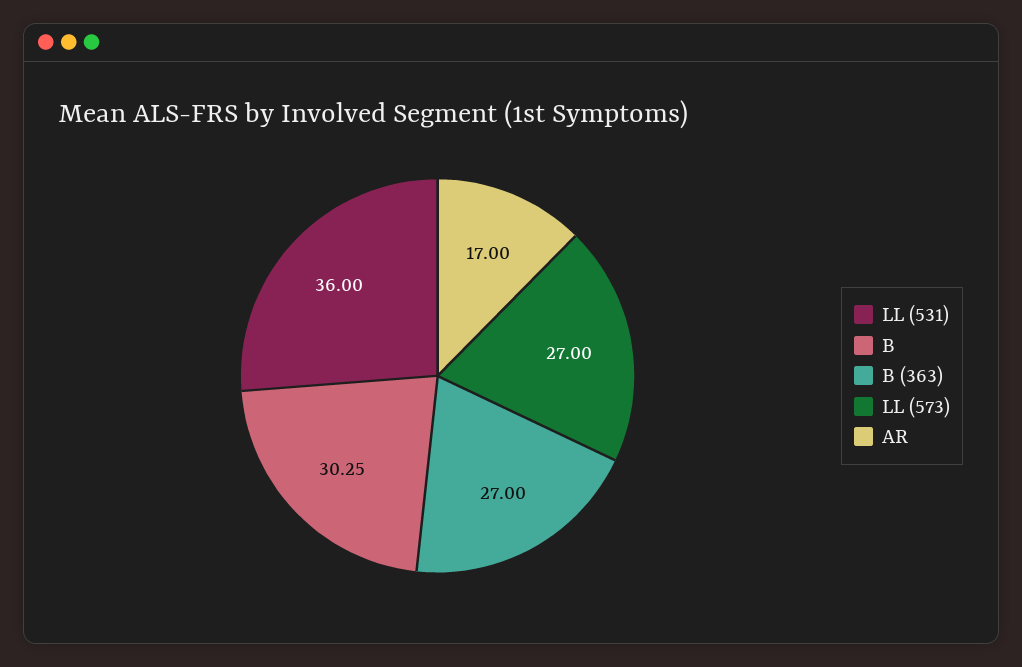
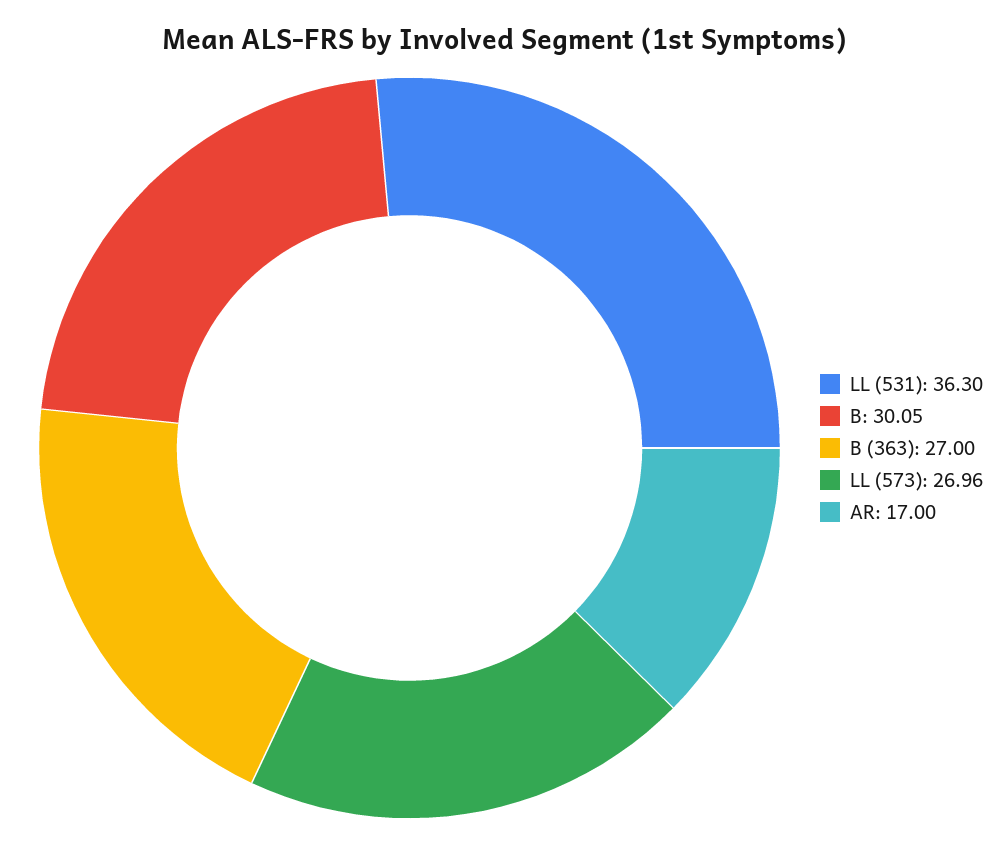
LL (531): 36 -> 36.3
B: 30.25 -> 30.05
LL (573): 27 -> 26.96

